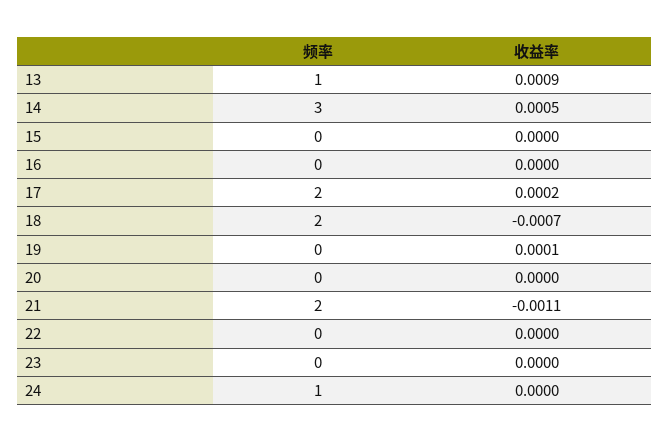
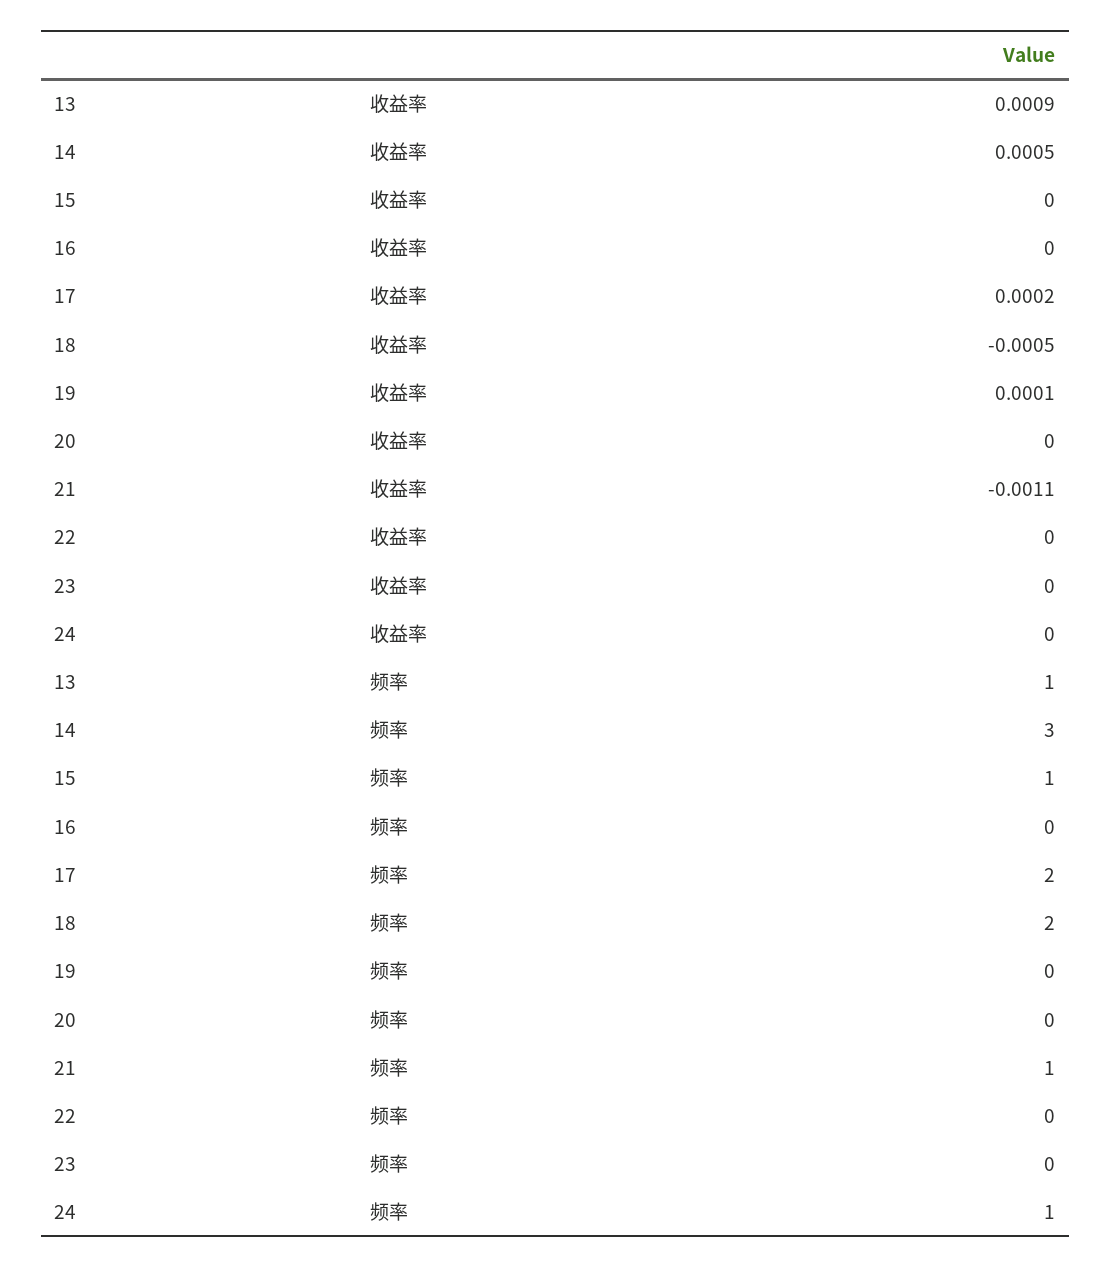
频率, 15: 0 -> 1
收益率, 18: -0.0007 -> -0.0005
频率, 21: 2 -> 1

